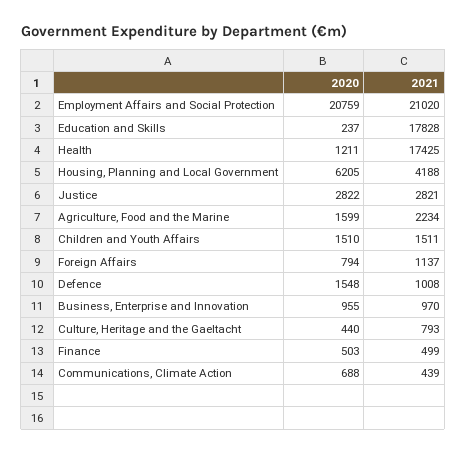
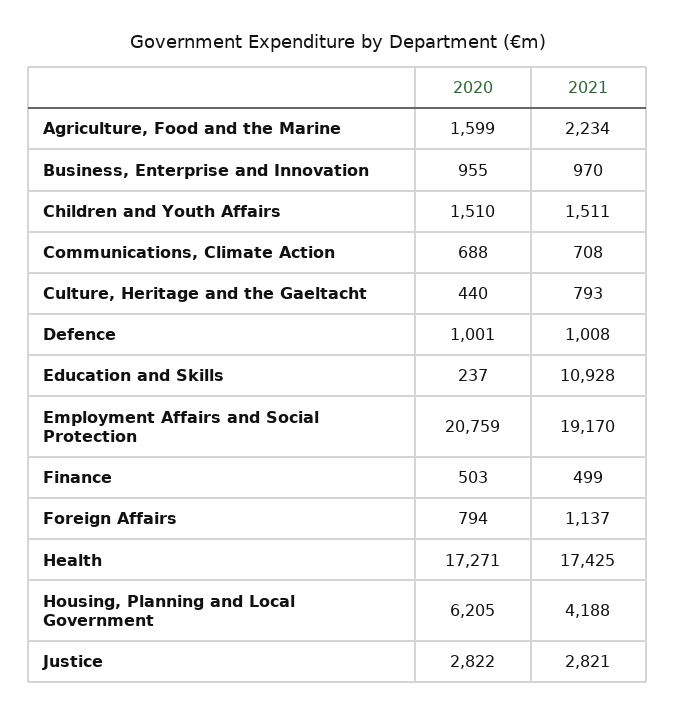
2021, Employment Affairs and Social Protection: 21020 -> 19170
2021, Education and Skills: 17828 -> 10928
2020, Health: 1211 -> 17271
2020, Defence: 1548 -> 1001
2021, Communications, Climate Action: 439 -> 708

